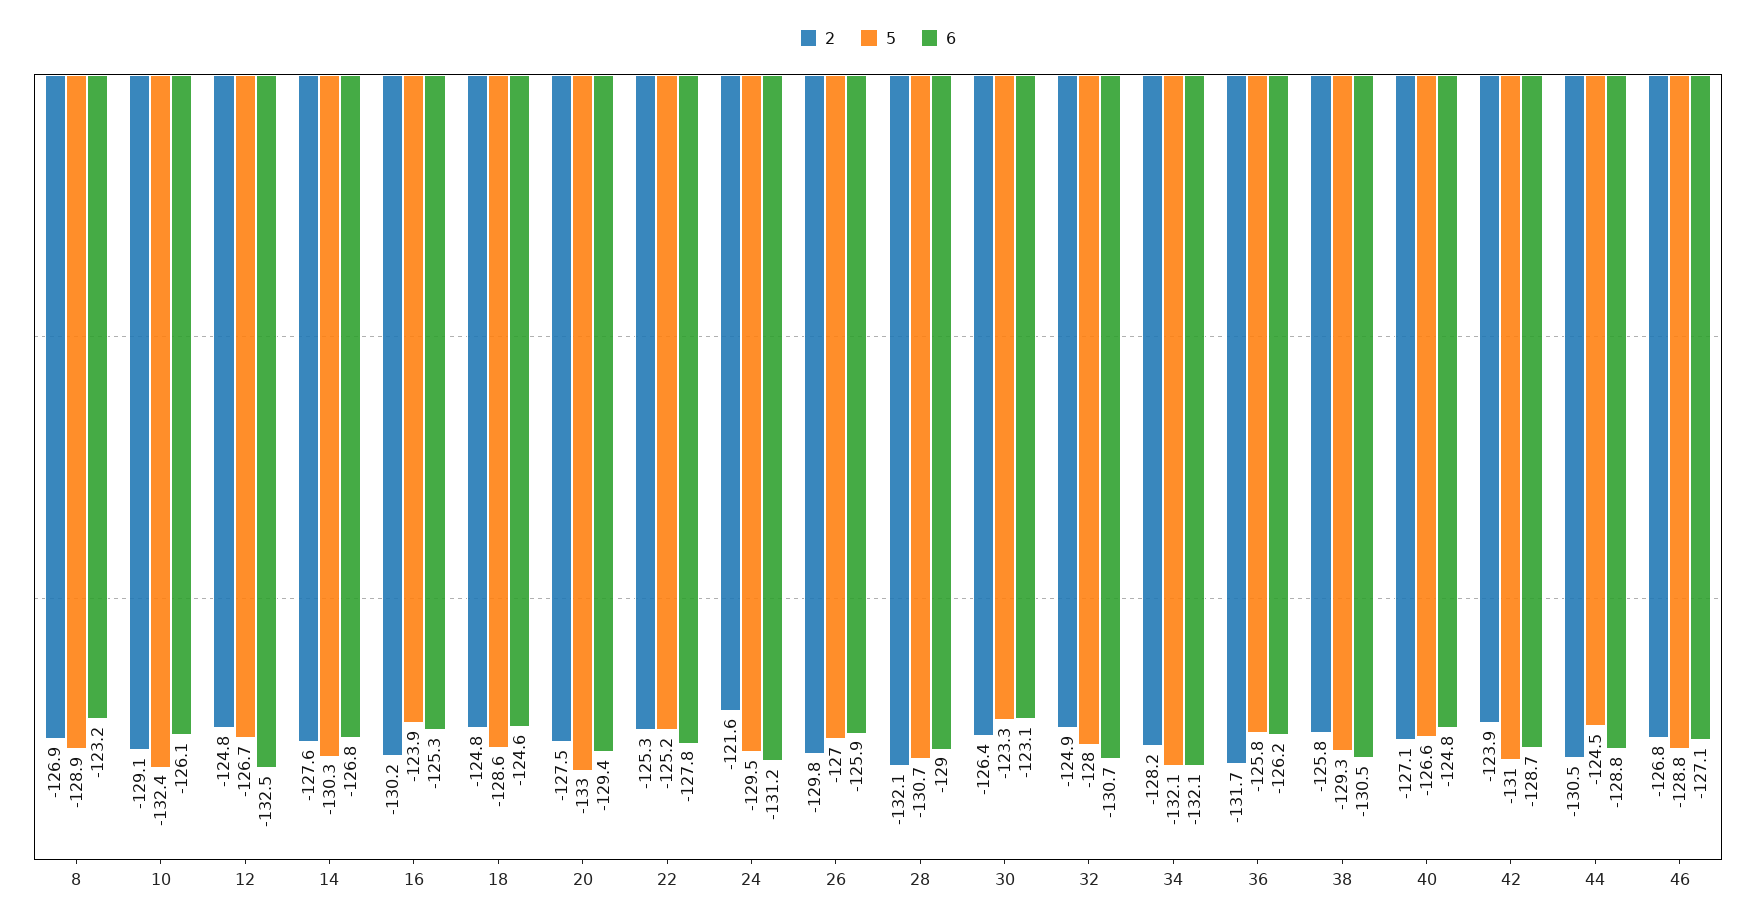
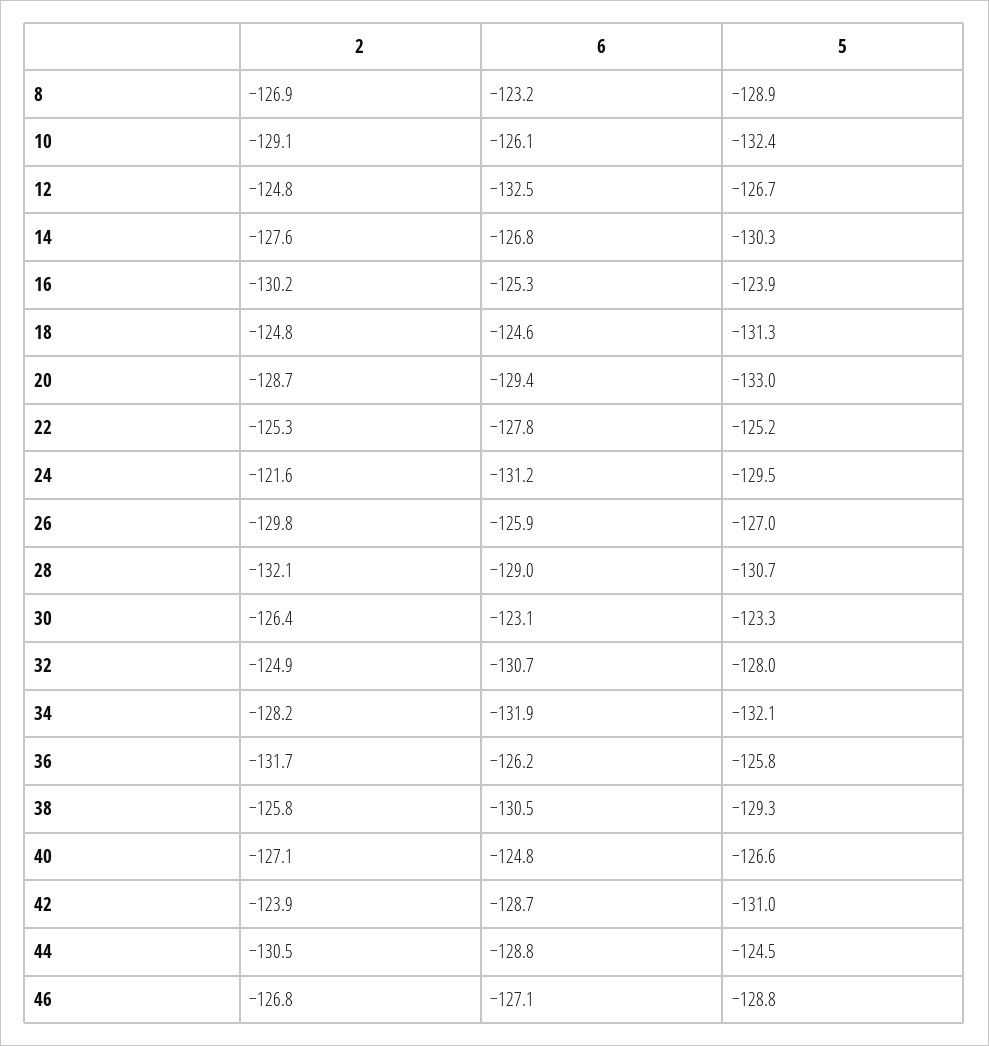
5, 18: -128.6 -> -131.3
2, 20: -127.5 -> -128.7
6, 34: -132.1 -> -131.9

